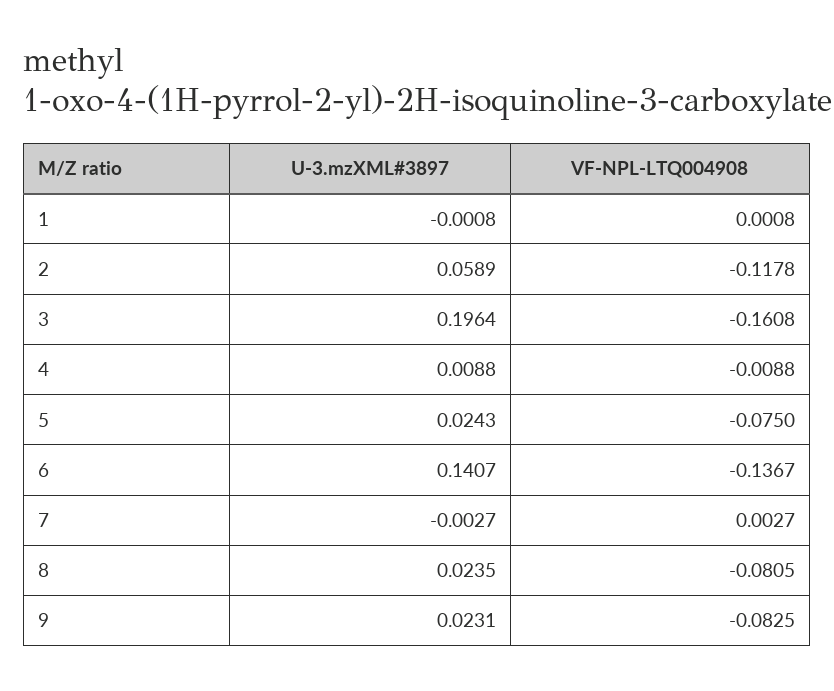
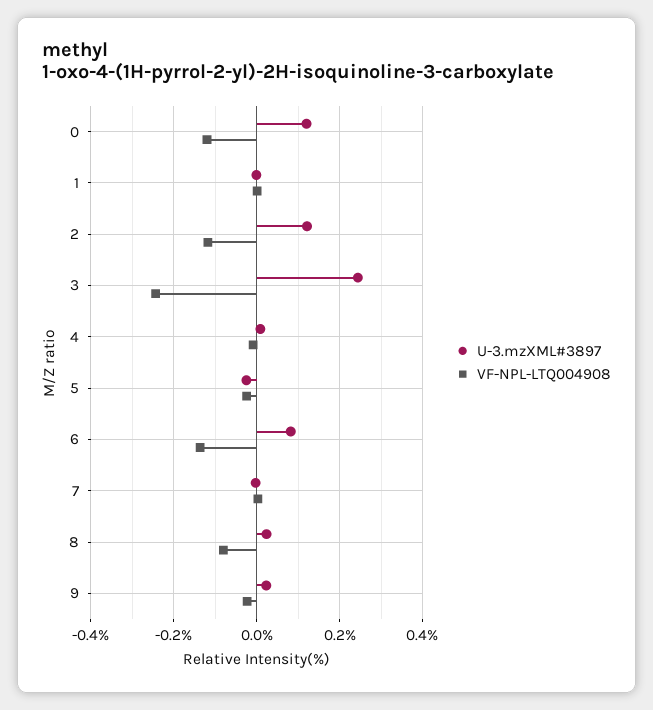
U-3.mzXML#3897, 2: 0.0589 -> 0.12
U-3.mzXML#3897, 3: 0.1964 -> 0.24
VF-NPL-LTQ004908, 3: -0.1608 -> -0.24
U-3.mzXML#3897, 5: 0.0243 -> -0.02
VF-NPL-LTQ004908, 5: -0.075 -> -0.02
U-3.mzXML#3897, 6: 0.1407 -> 0.08
VF-NPL-LTQ004908, 9: -0.0825 -> -0.02
U-3.mzXML#3897, 0: none -> 0.12
VF-NPL-LTQ004908, 0: none -> -0.12

